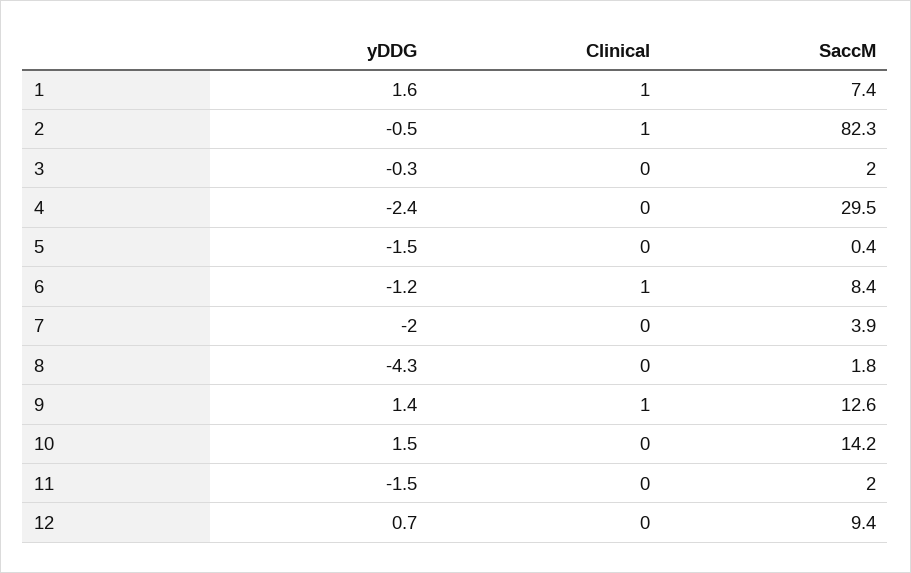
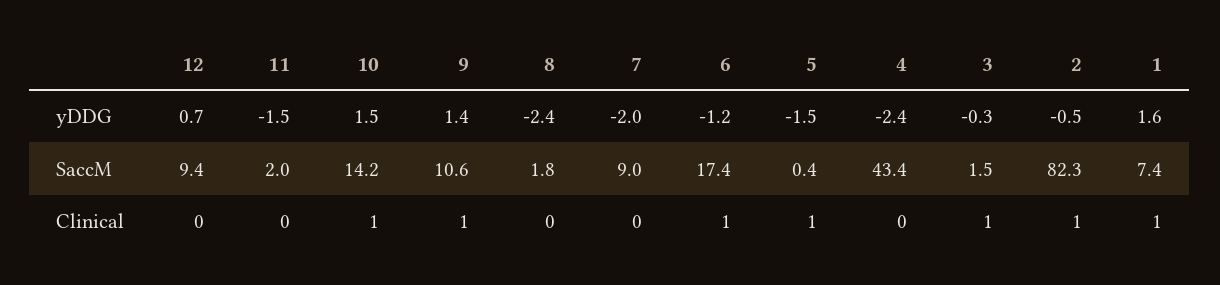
Clinical, 3: 0 -> 1
SaccM, 3: 2 -> 1.5
SaccM, 4: 29.5 -> 43.4
Clinical, 5: 0 -> 1
SaccM, 6: 8.4 -> 17.4
SaccM, 7: 3.9 -> 9
yDDG, 8: -4.3 -> -2.4
SaccM, 9: 12.6 -> 10.6
Clinical, 10: 0 -> 1

